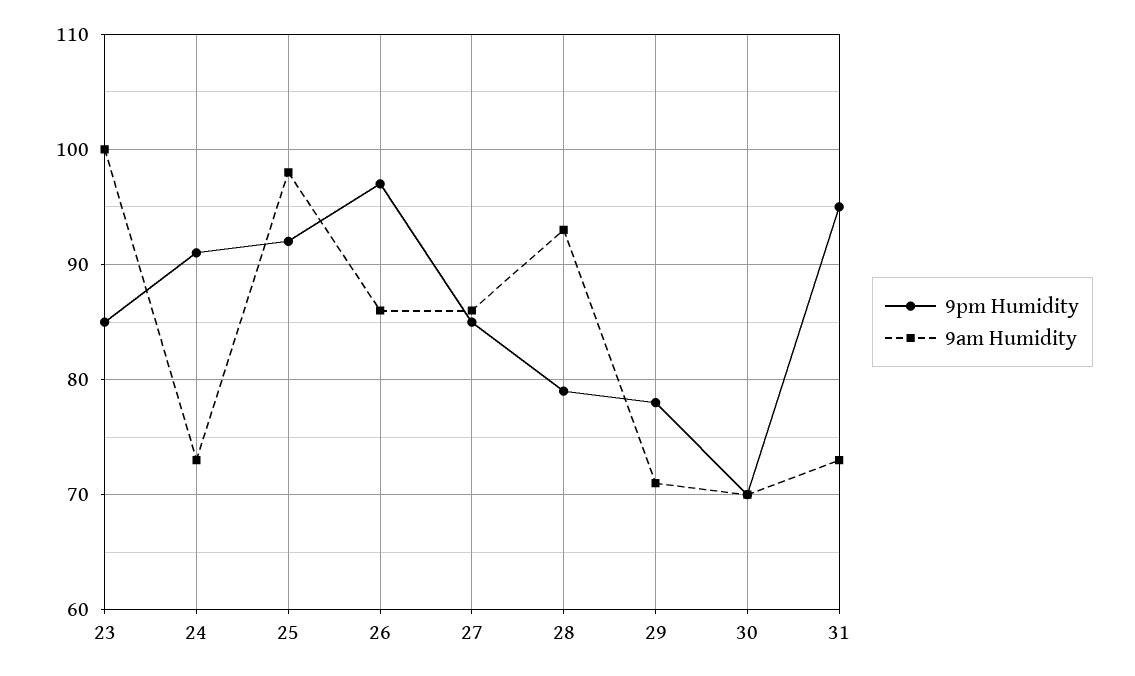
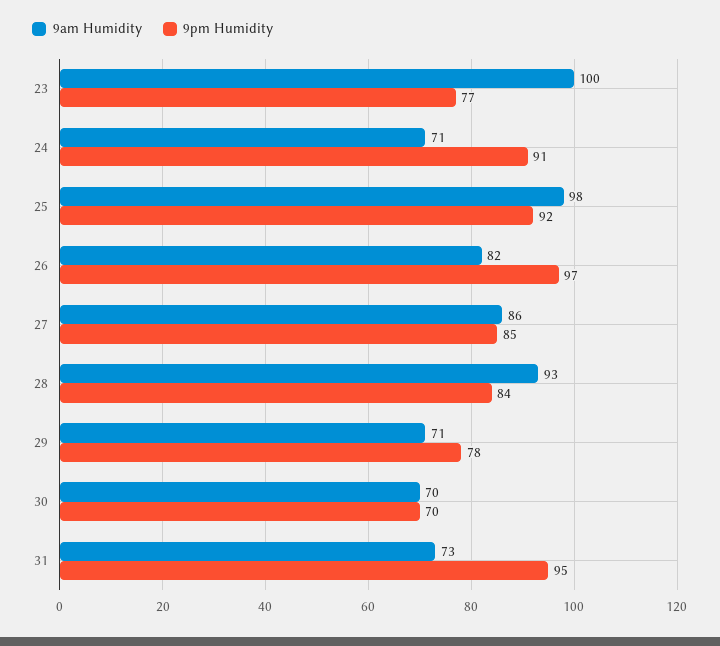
9pm Humidity, 23: 85 -> 77
9am Humidity, 24: 73 -> 71
9am Humidity, 26: 86 -> 82
9pm Humidity, 28: 79 -> 84

